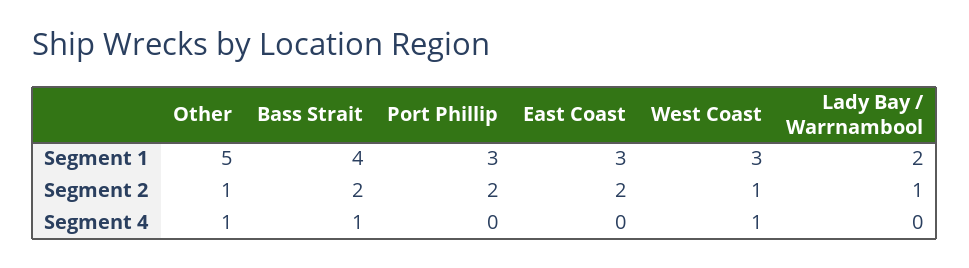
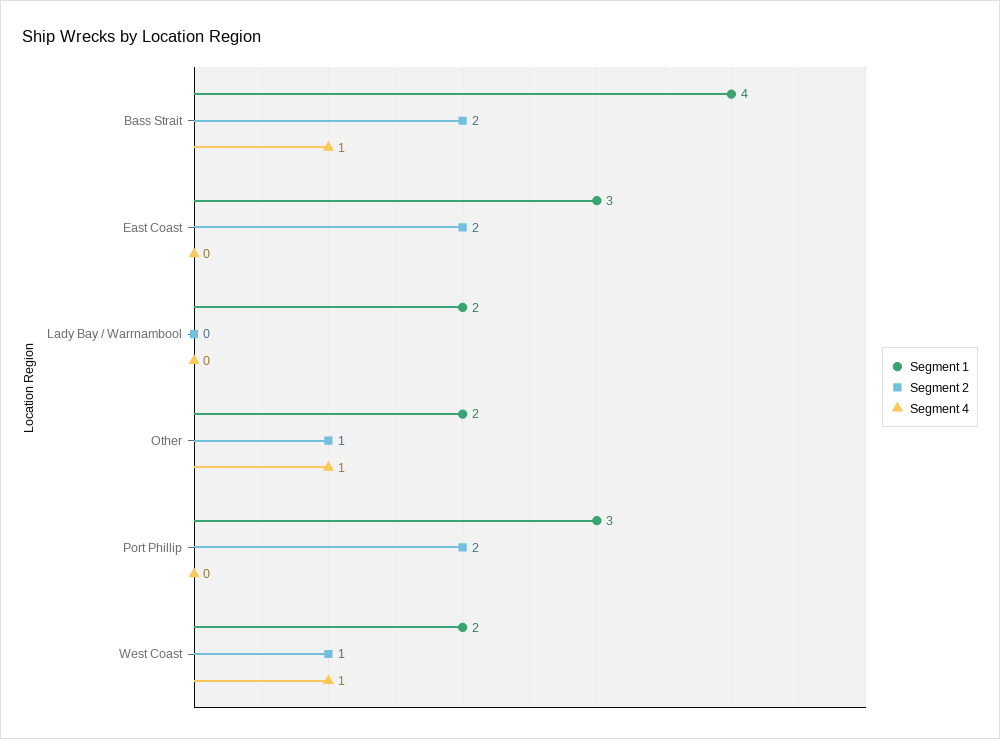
Segment 1, Other: 5 -> 2
Segment 1, West Coast: 3 -> 2
Segment 2, Lady Bay / Warrnambool: 1 -> 0

